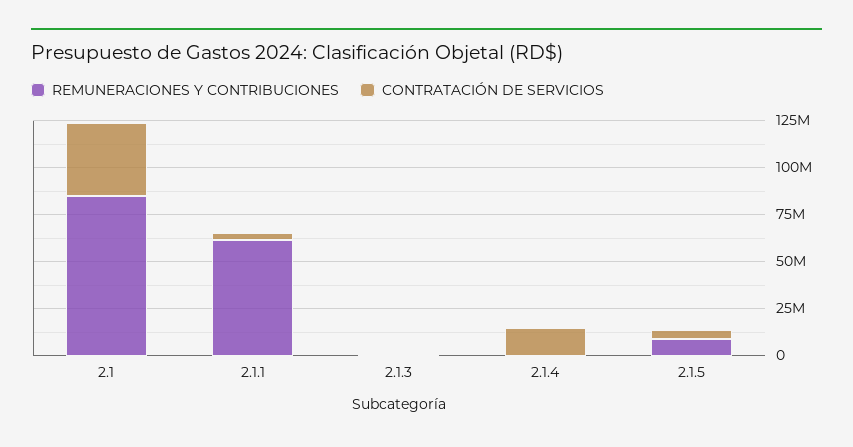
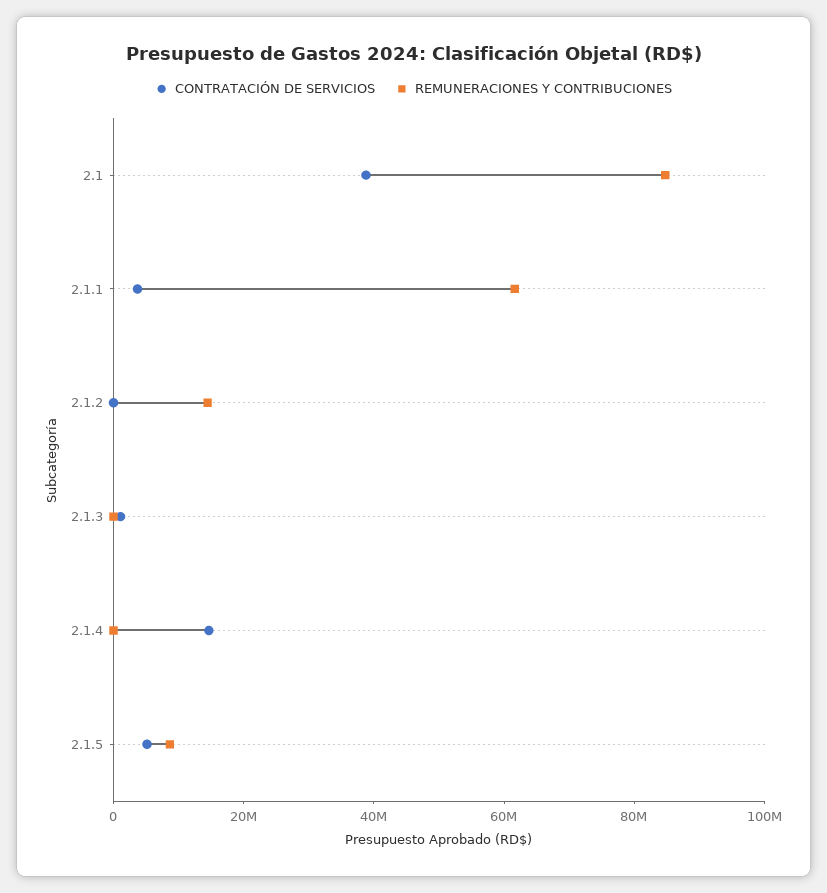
CONTRATACIÓN DE SERVICIOS, 2.1.2: none -> 0
REMUNERACIONES Y CONTRIBUCIONES, 2.1.2: none -> 15000000

